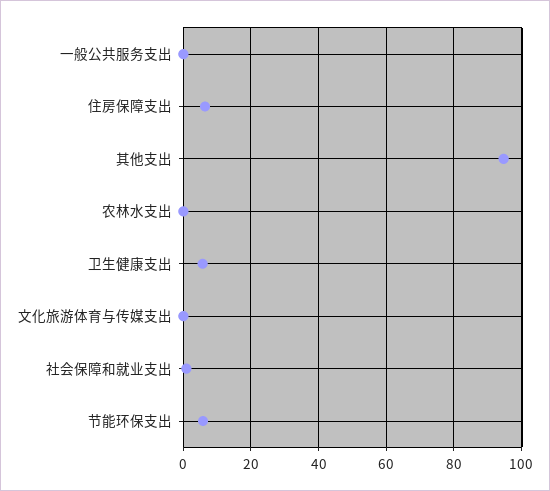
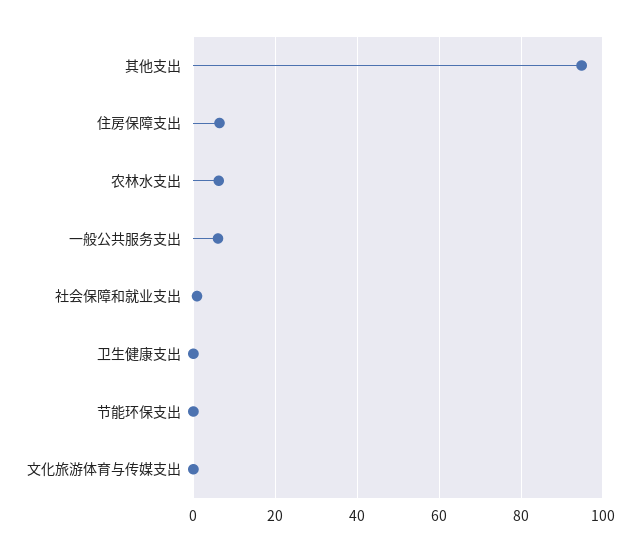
一般公共服务支出: 0 -> 6
农林水支出: 0 -> 6
卫生健康支出: 6 -> 0
节能环保支出: 6 -> 0

